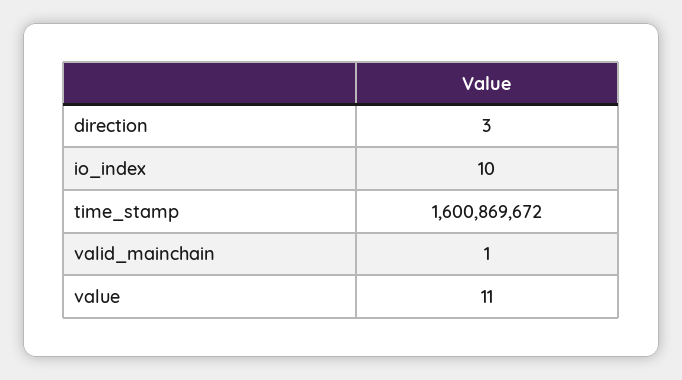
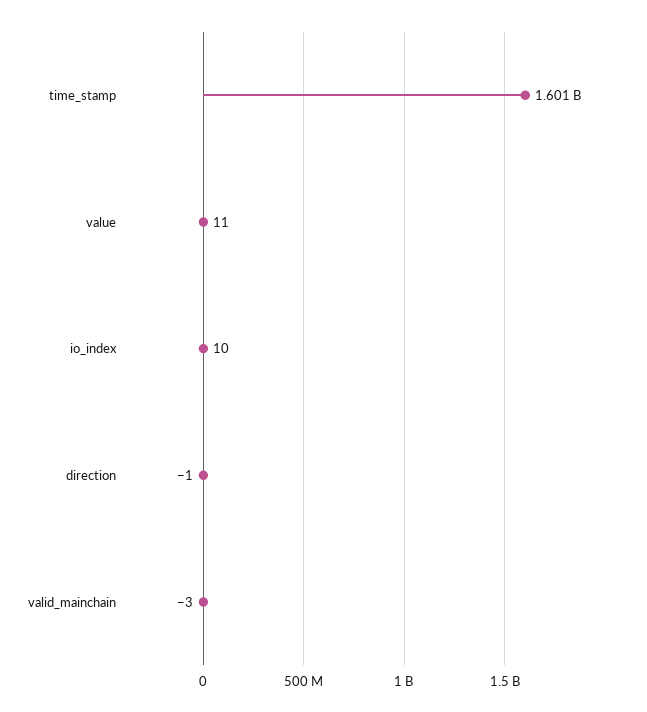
direction: 3 -> -1
valid_mainchain: 1 -> -3

